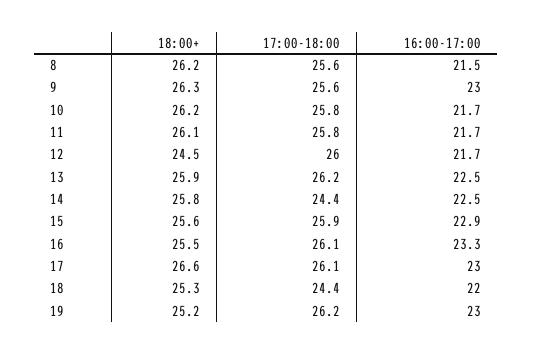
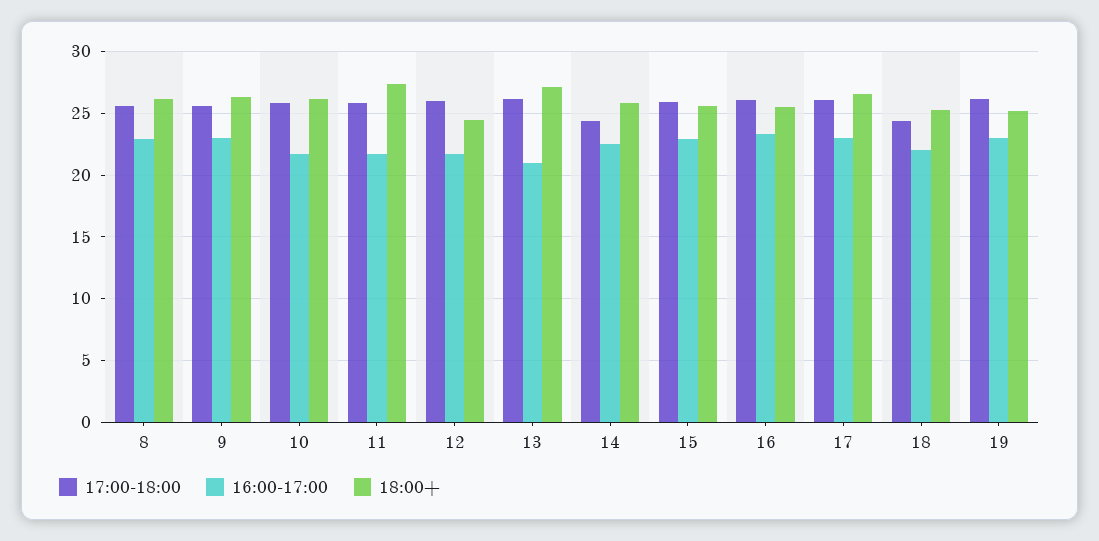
16:00-17:00, 8: 21.5 -> 23
18:00+, 11: 26.1 -> 27.5
18:00+, 13: 25.9 -> 27
16:00-17:00, 13: 22.5 -> 21

